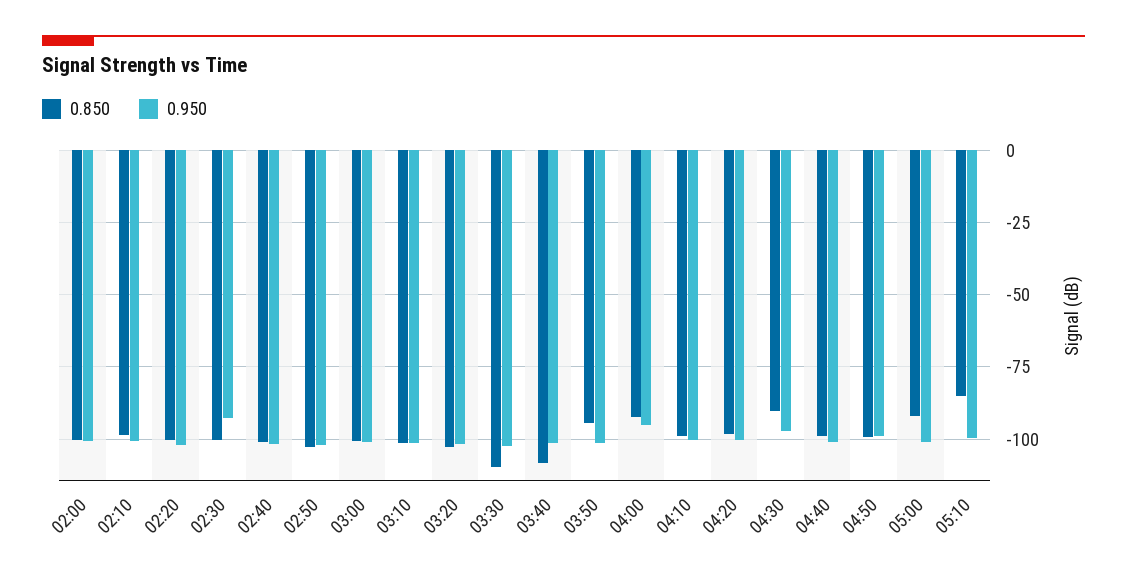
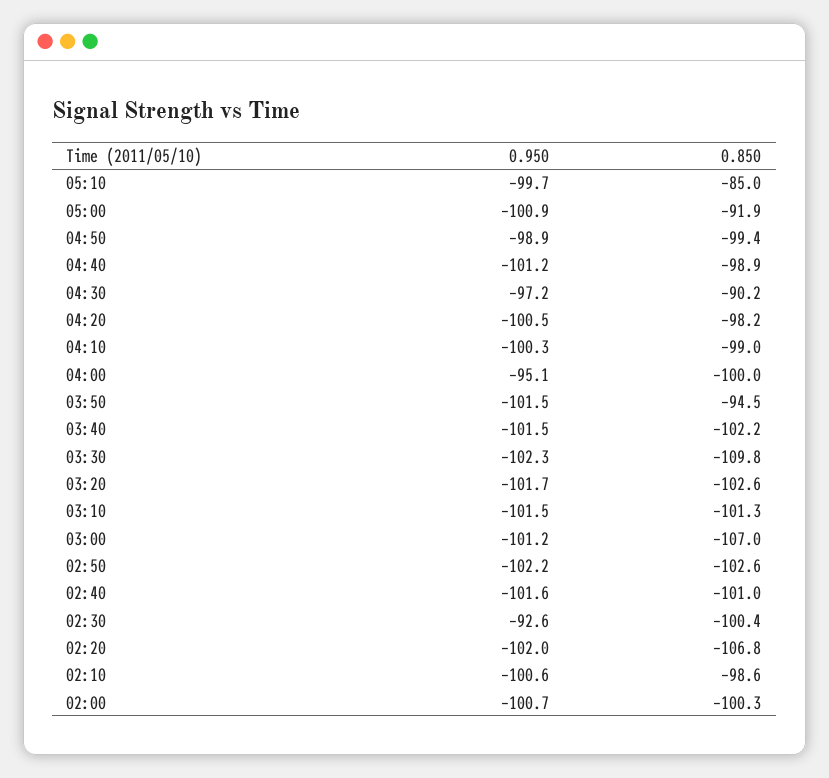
0.850, 02:20: -100 -> -106.8
0.850, 03:00: -100 -> -107
0.850, 03:40: -107.5 -> -102.2
0.850, 04:00: -92.5 -> -100

